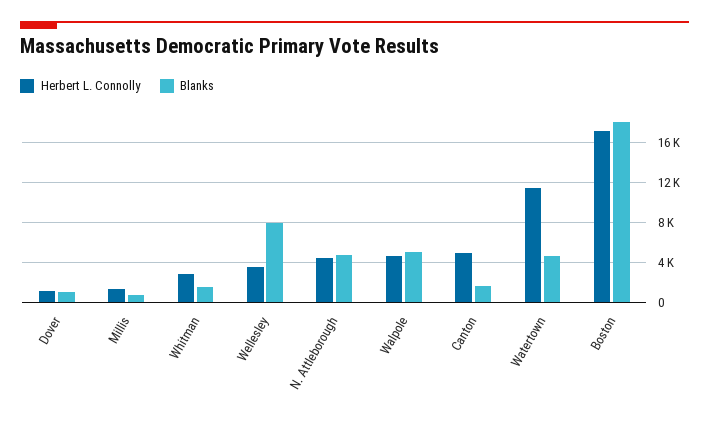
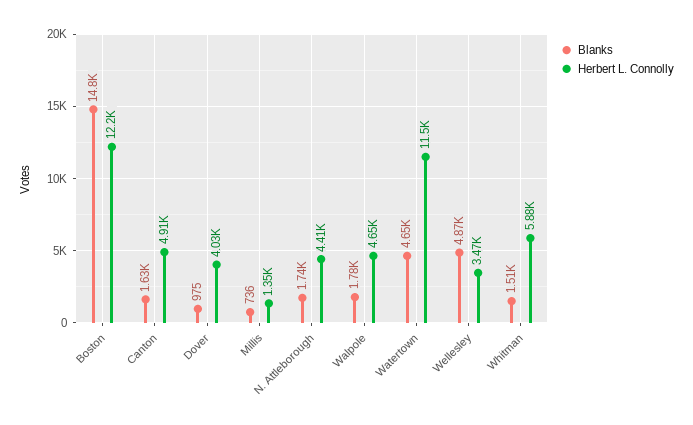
Herbert L. Connolly, Dover: 1000 -> 4030
Herbert L. Connolly, Whitman: 3000 -> 5880
Blanks, Wellesley: 8000 -> 4870
Blanks, N. Attleborough: 5000 -> 1740
Blanks, Walpole: 5000 -> 1780
Herbert L. Connolly, Boston: 17000 -> 12200
Blanks, Boston: 18000 -> 14800

